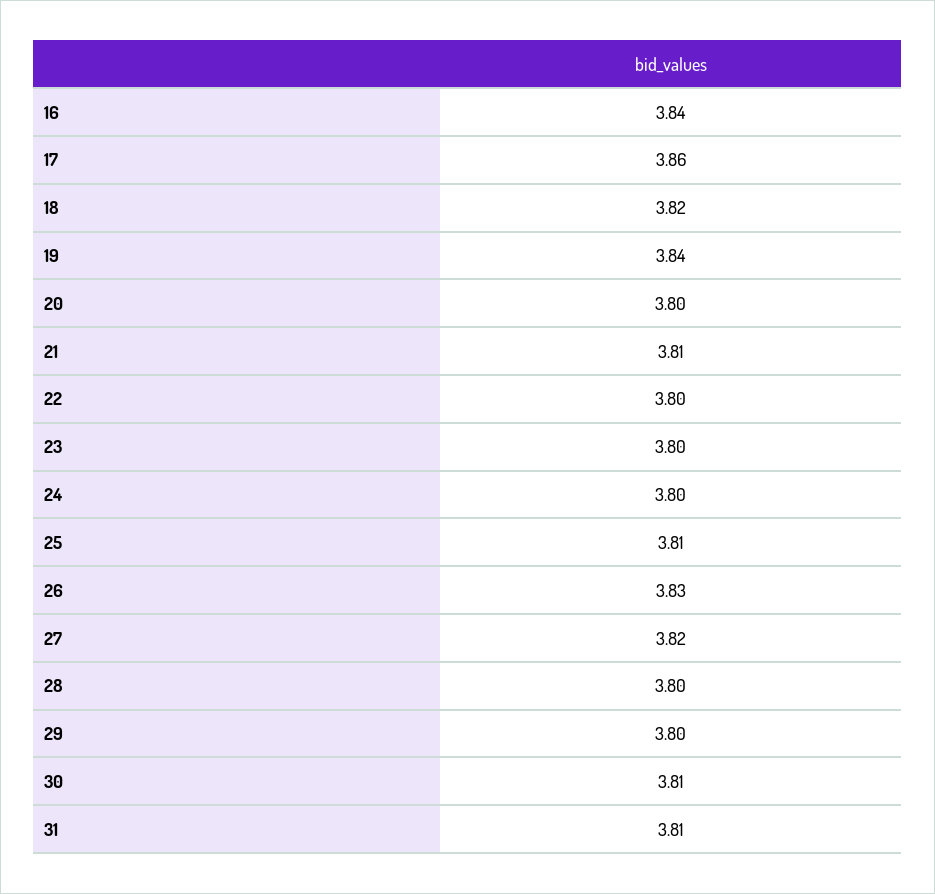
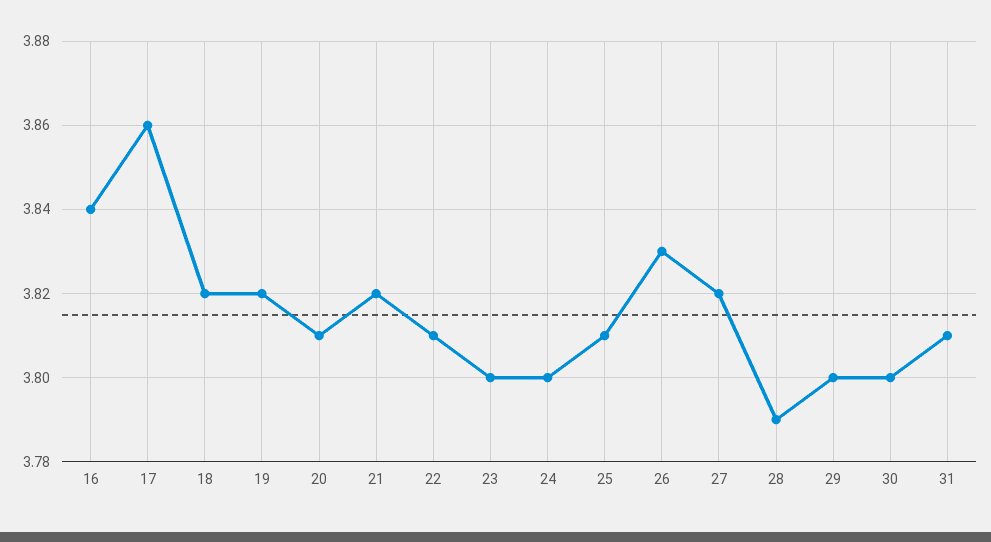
19: 3.84 -> 3.82
20: 3.8 -> 3.81
21: 3.81 -> 3.82
22: 3.8 -> 3.81
28: 3.8 -> 3.79
30: 3.81 -> 3.8

